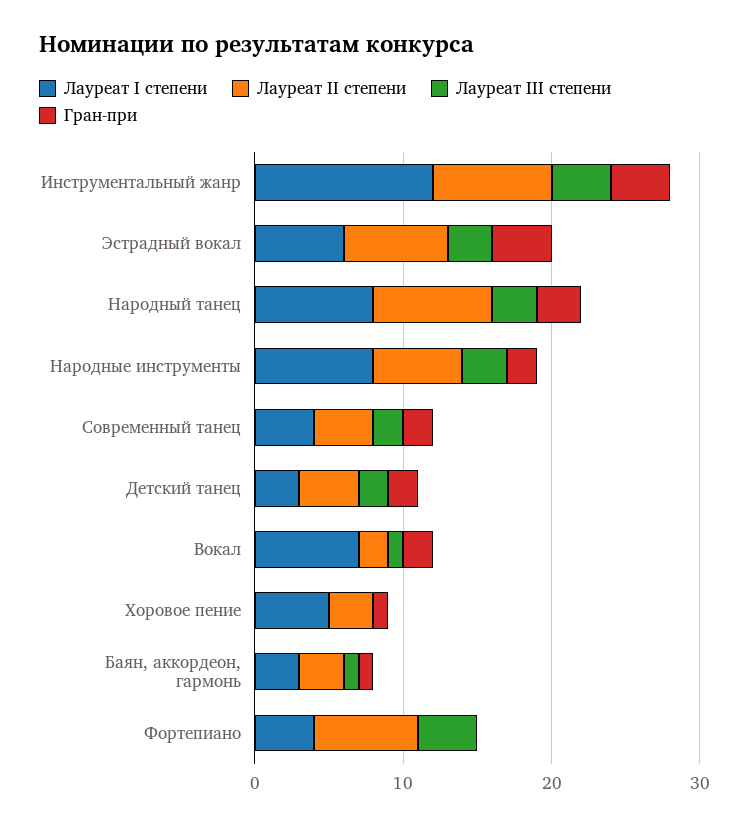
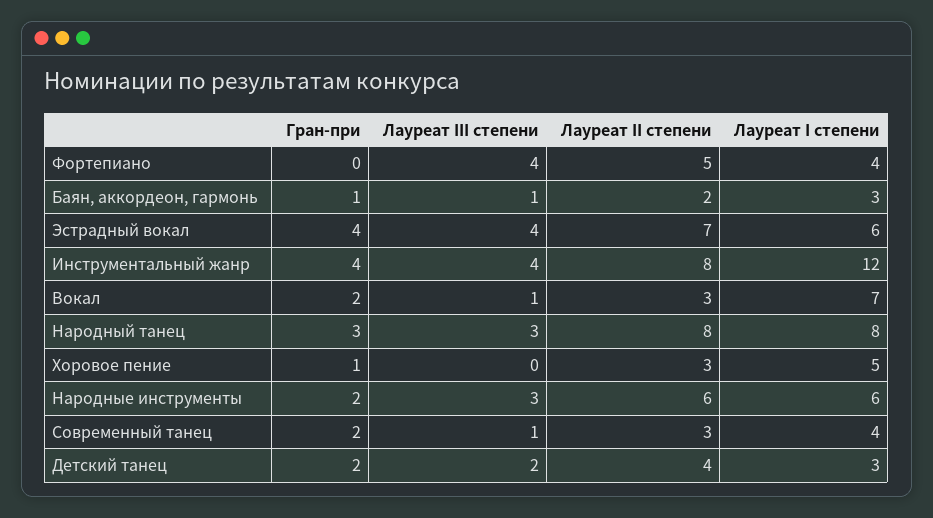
Лауреат III степени, Эстрадный вокал: 3 -> 4
Лауреат I степени, Народные инструменты: 8 -> 6
Лауреат II степени, Современный танец: 4 -> 3
Лауреат III степени, Современный танец: 2 -> 1
Лауреат II степени, Вокал: 2 -> 3
Лауреат II степени, Баян, аккордеон, гармонь: 3 -> 2
Лауреат II степени, Фортепиано: 7 -> 5

